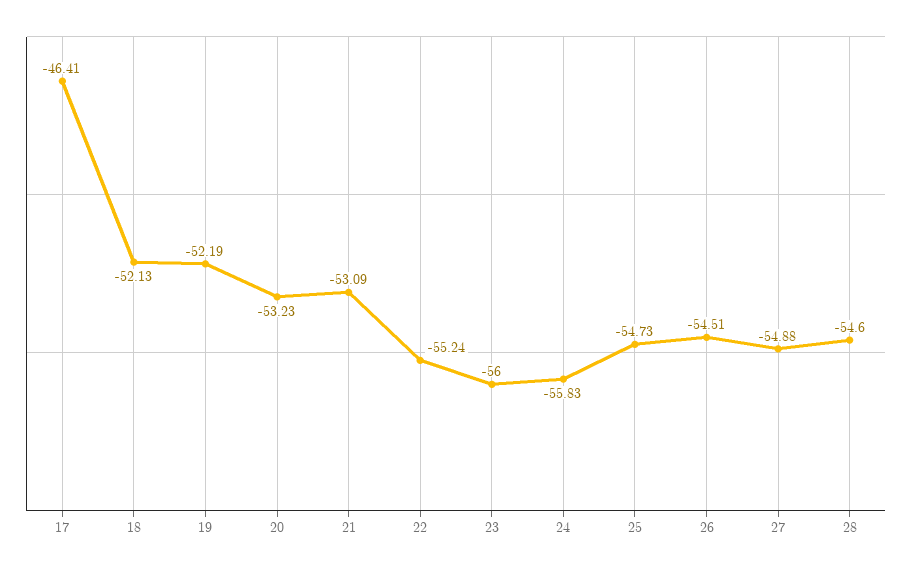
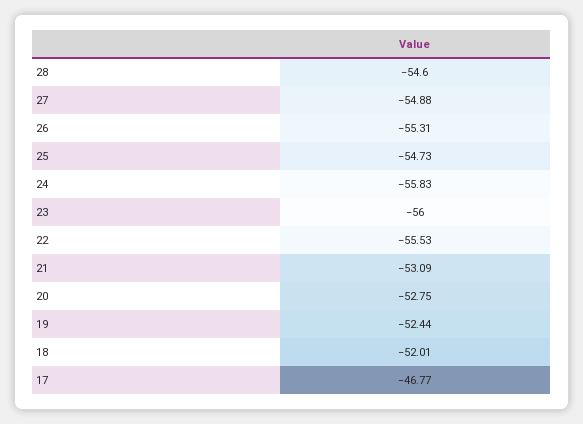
17: -46.41 -> -46.77
18: -52.13 -> -52.01
19: -52.19 -> -52.44
20: -53.23 -> -52.75
22: -55.24 -> -55.53
26: -54.51 -> -55.31

